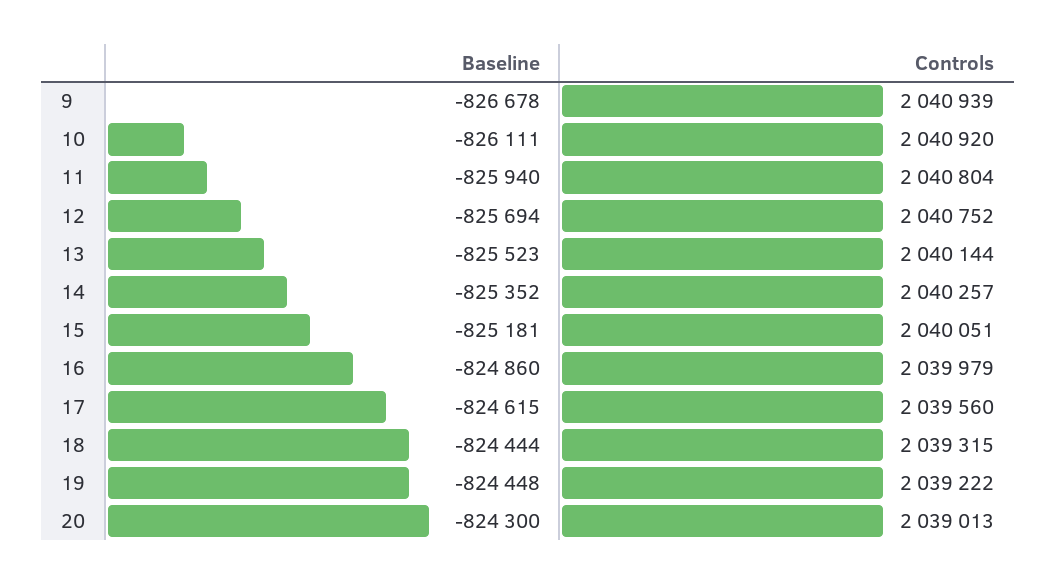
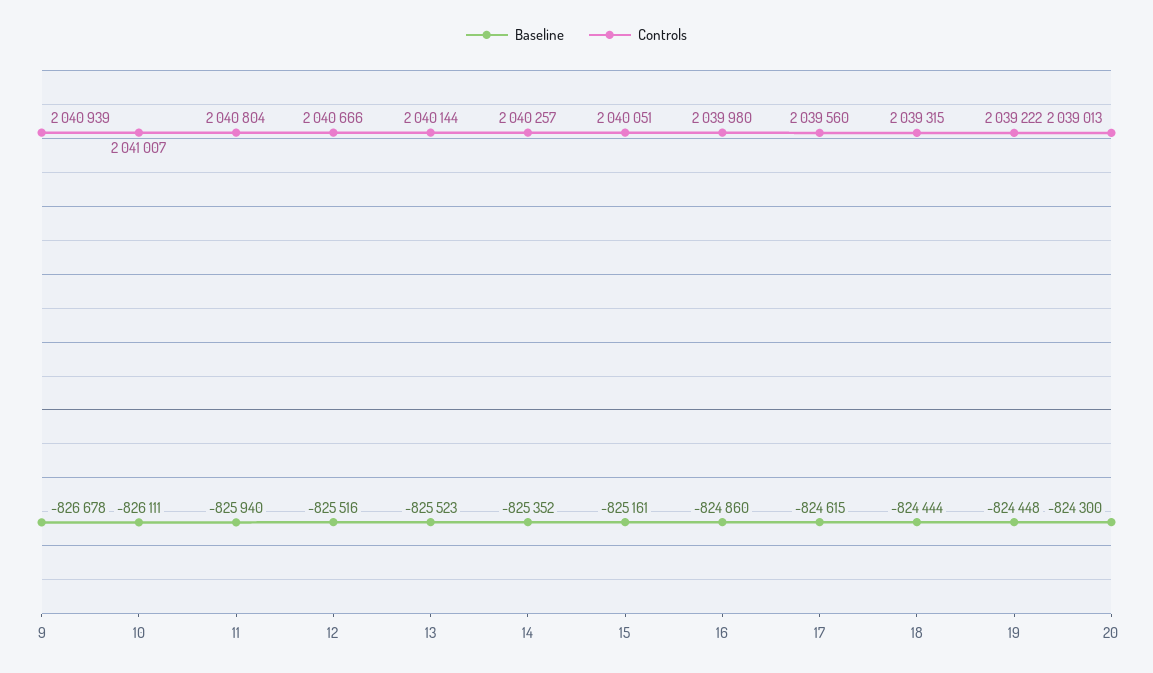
Controls, 10: 2040920 -> 2041007
Baseline, 12: -825694 -> -825516
Controls, 12: 2040752 -> 2040666
Baseline, 15: -825181 -> -825161
Controls, 16: 2039979 -> 2039980

